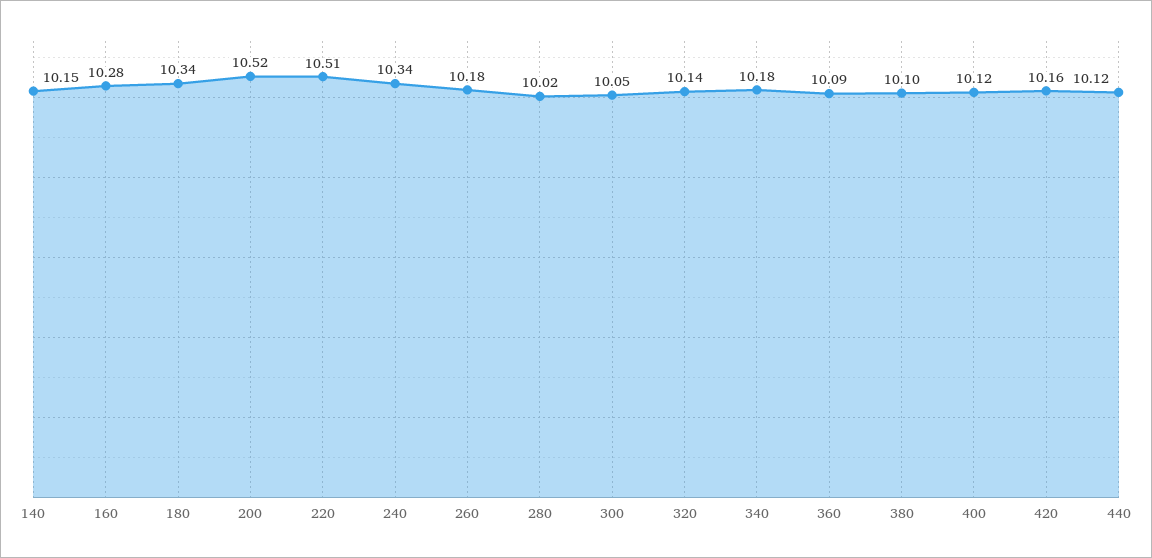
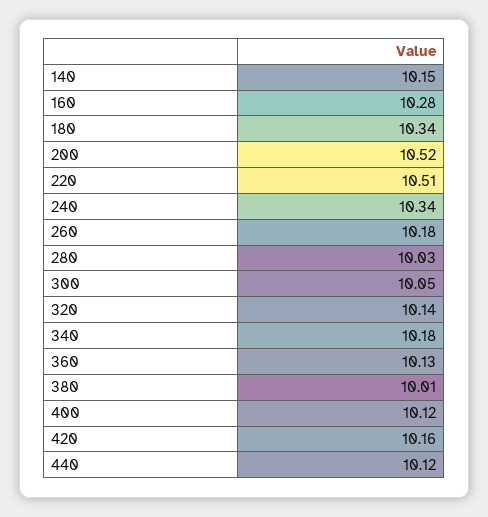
280: 10.02 -> 10.03
360: 10.09 -> 10.13
380: 10.1 -> 10.01

